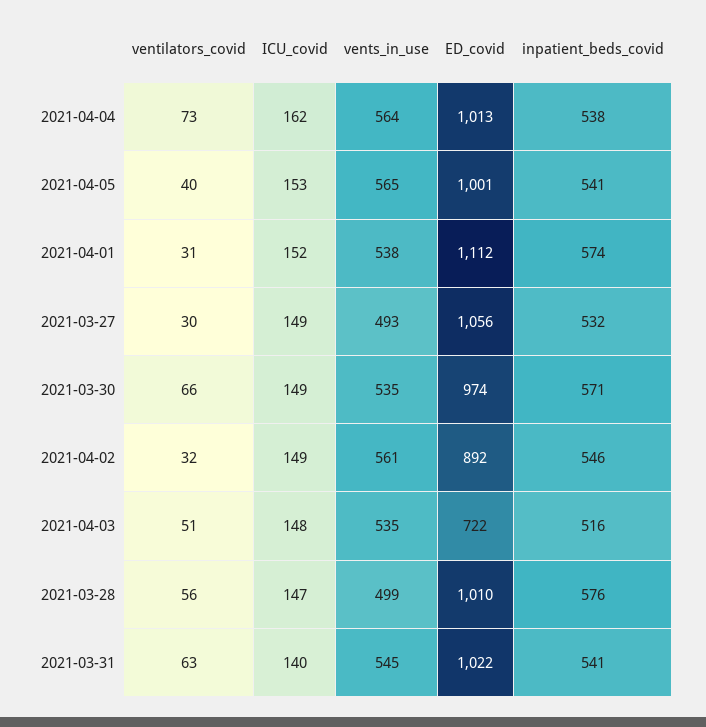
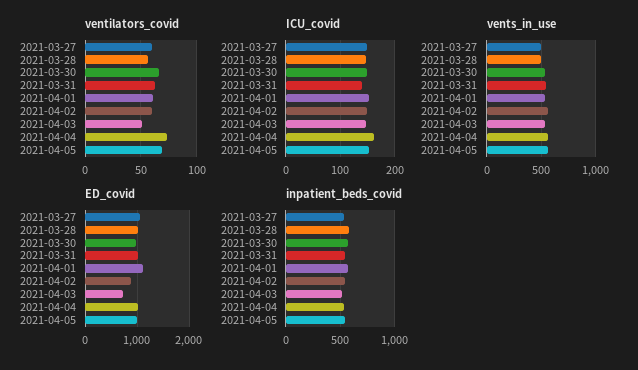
ventilators_covid, 2021-04-05: 40 -> 70
ventilators_covid, 2021-04-01: 31 -> 60
ventilators_covid, 2021-03-27: 30 -> 60
ventilators_covid, 2021-04-02: 32 -> 60

